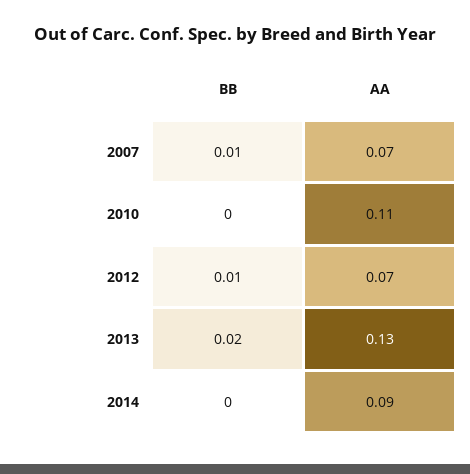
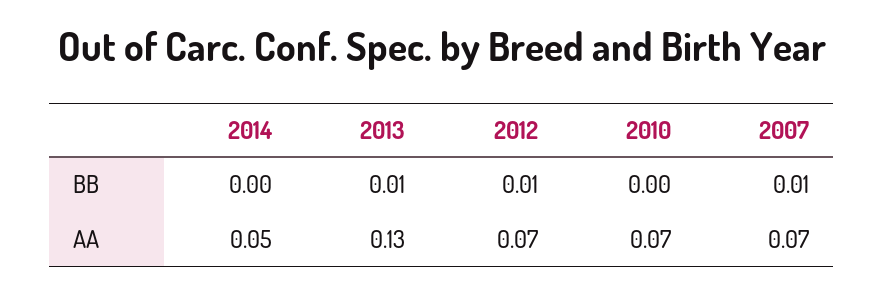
AA, 2010: 0.11 -> 0.07
BB, 2013: 0.02 -> 0.01
AA, 2014: 0.09 -> 0.05

